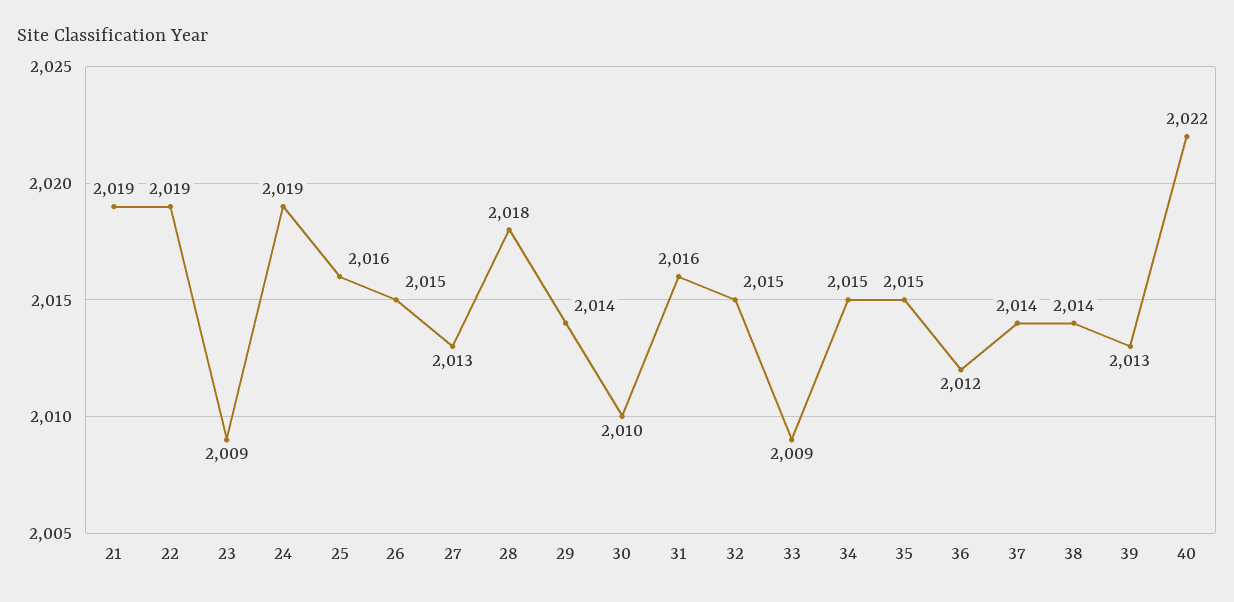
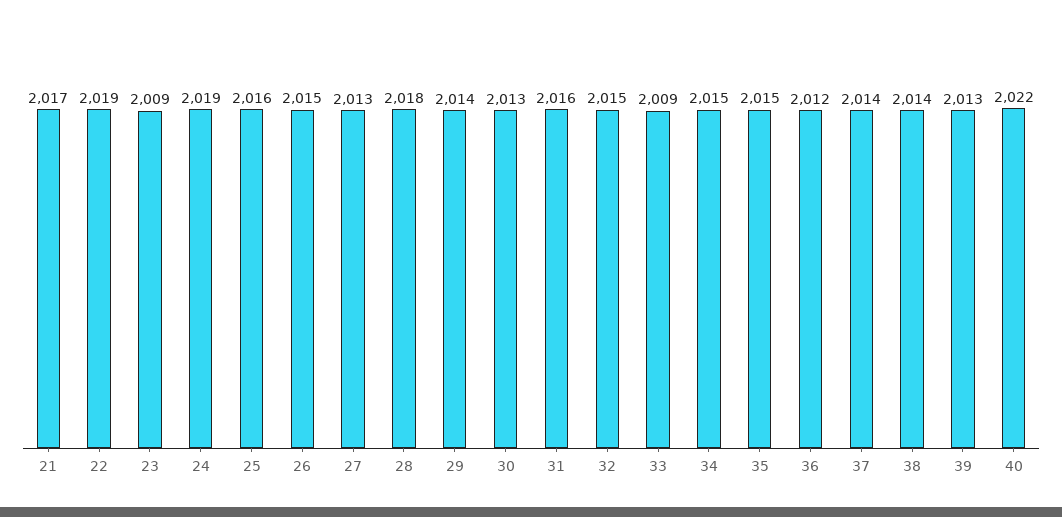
21: 2019 -> 2017
30: 2010 -> 2013

